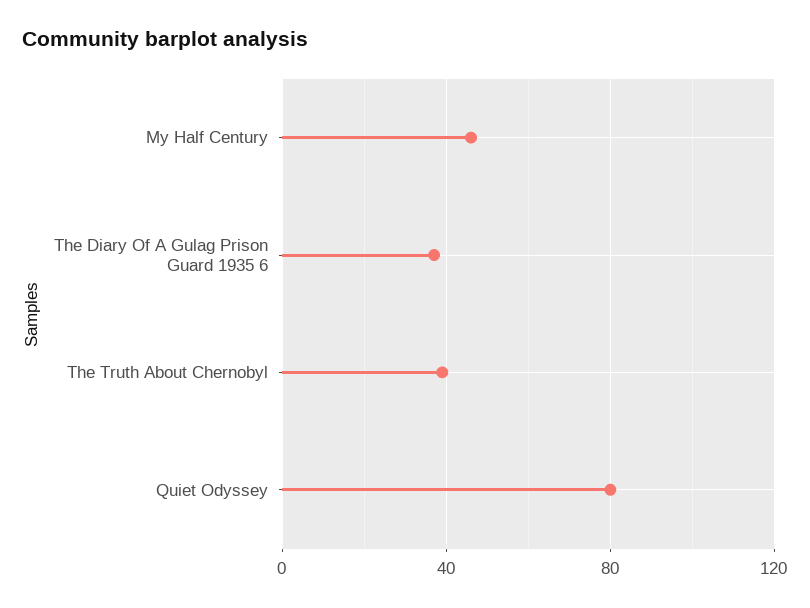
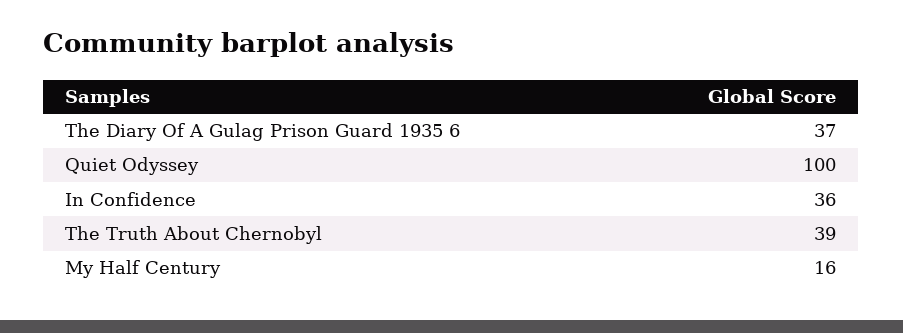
My Half Century: 45 -> 16
Quiet Odyssey: 80 -> 100
In Confidence: none -> 36

